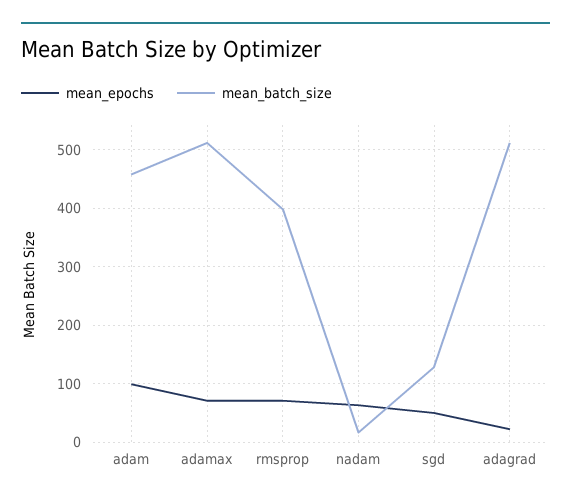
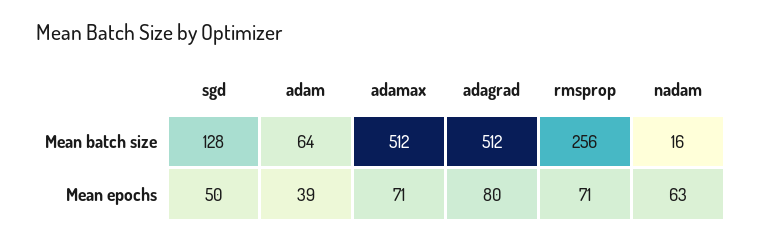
mean_epochs, adam: 100 -> 39
mean_batch_size, adam: 460 -> 64
mean_batch_size, rmsprop: 400 -> 256
mean_epochs, adagrad: 20 -> 80

